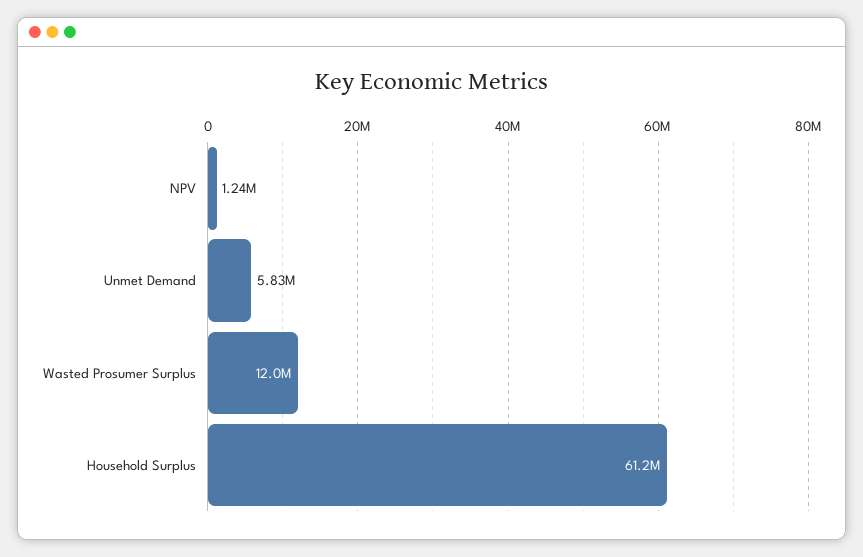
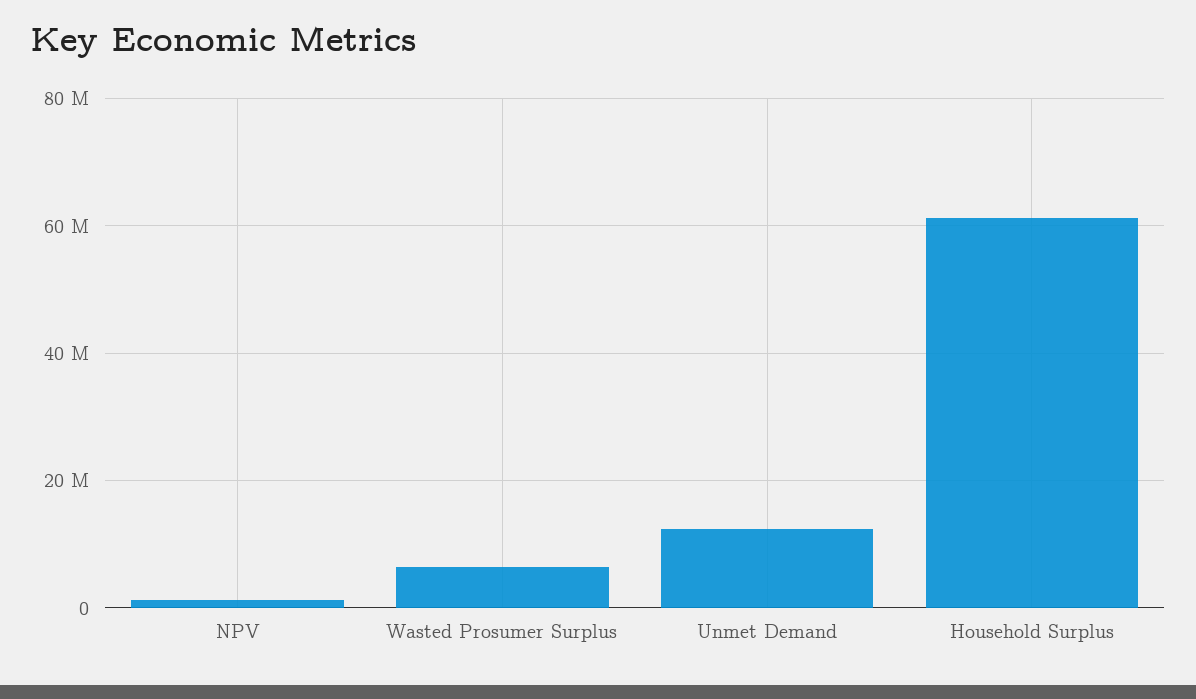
Unmet Demand: 5830000 -> 12000000
Wasted Prosumer Surplus: 12000000 -> 6000000

